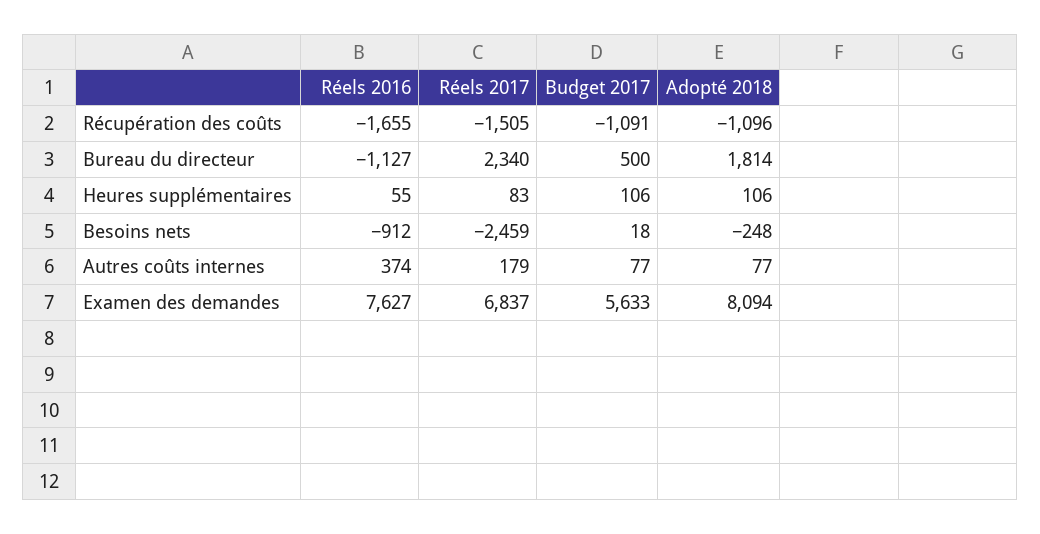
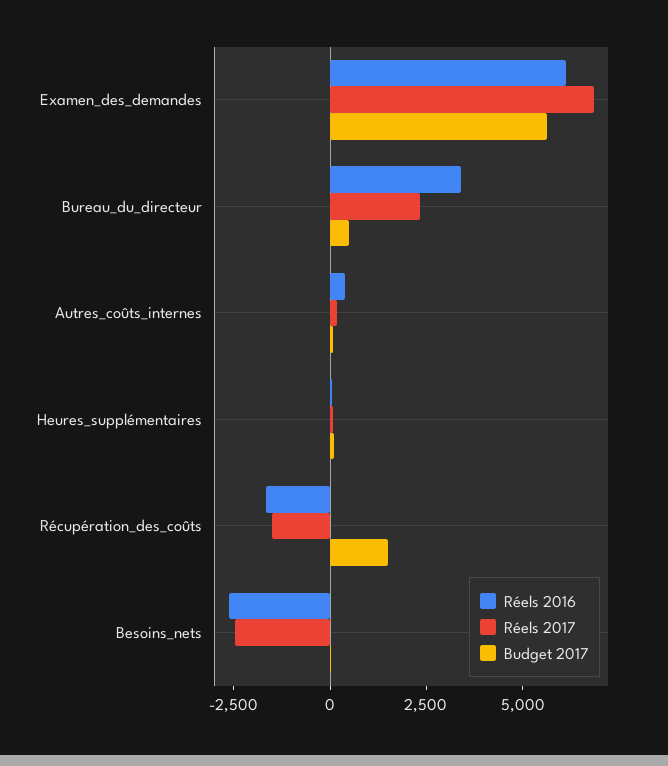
Budget 2017, Récupération des coûts: -1091 -> 1500
Adopté 2018, Récupération des coûts: -1096 -> none
Réels 2016, Bureau du directeur: -1127 -> 3500
Adopté 2018, Bureau du directeur: 1814 -> none
Adopté 2018, Heures supplémentaires: 106 -> none
Réels 2016, Besoins nets: -912 -> -2500
Adopté 2018, Besoins nets: -248 -> none
Adopté 2018, Autres coûts internes: 77 -> none
Réels 2016, Examen des demandes: 7627 -> 6000
Adopté 2018, Examen des demandes: 8094 -> none

